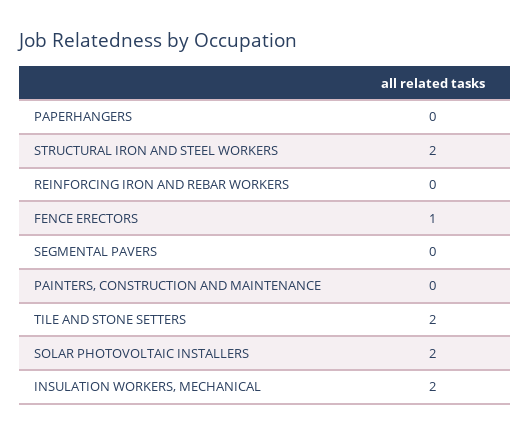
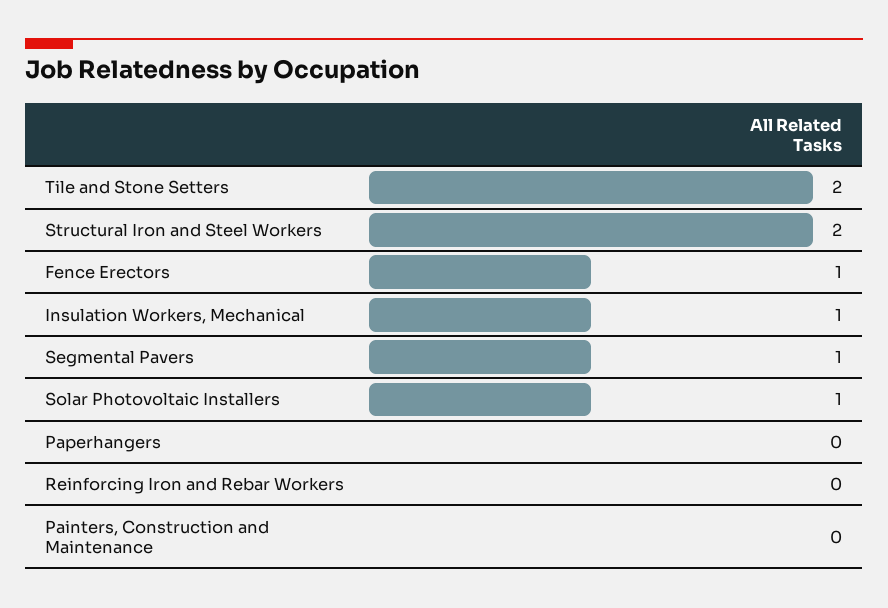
SEGMENTAL PAVERS: 0 -> 1
SOLAR PHOTOVOLTAIC INSTALLERS: 2 -> 1
INSULATION WORKERS, MECHANICAL: 2 -> 1

